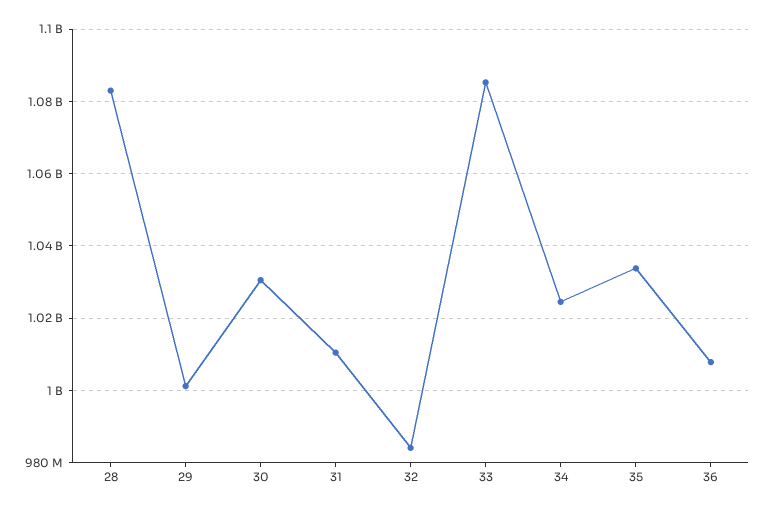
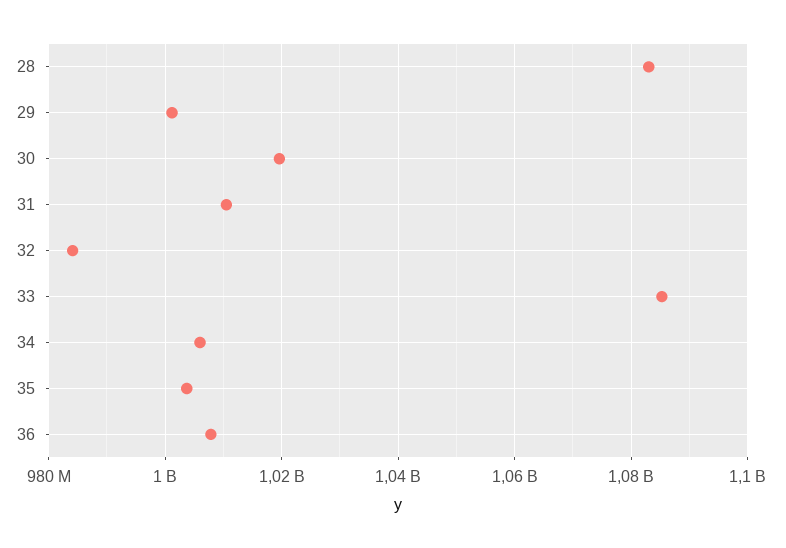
30: 1030000000 -> 1020000000
34: 1024000000 -> 1006000000
35: 1034000000 -> 1004000000

